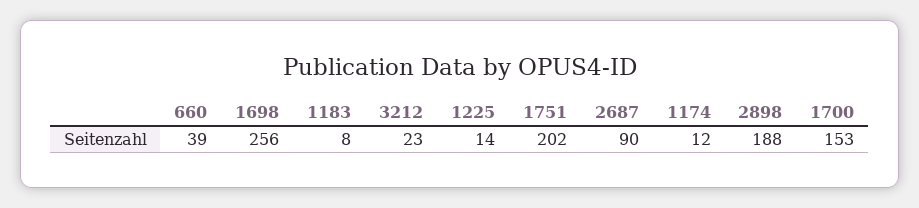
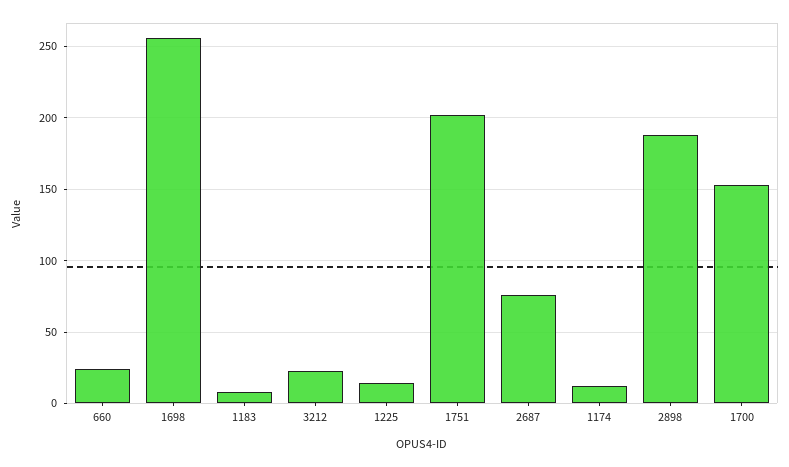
660: 39 -> 25
2687: 90 -> 75

